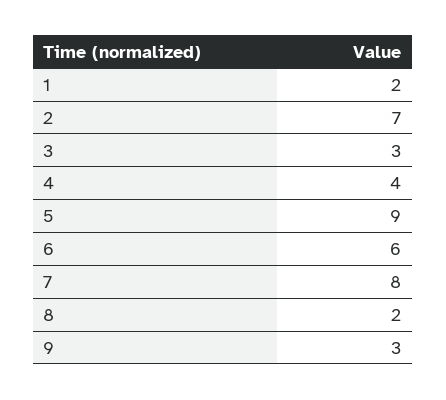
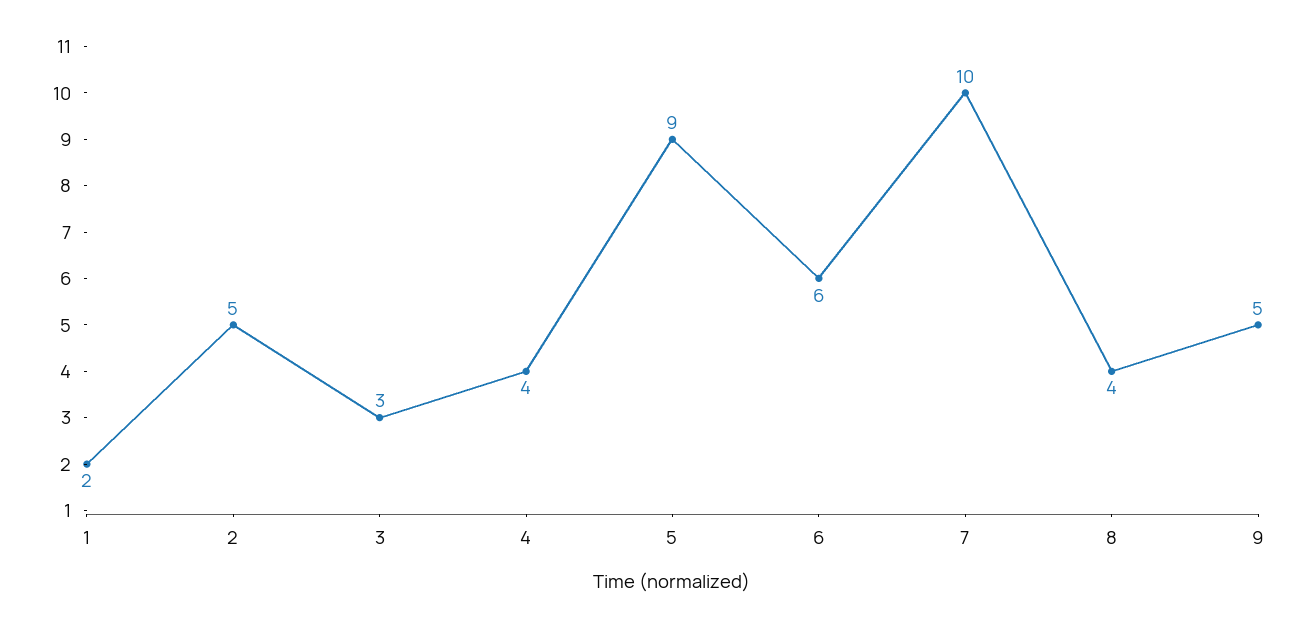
2: 7 -> 5
7: 8 -> 10
8: 2 -> 4
9: 3 -> 5

